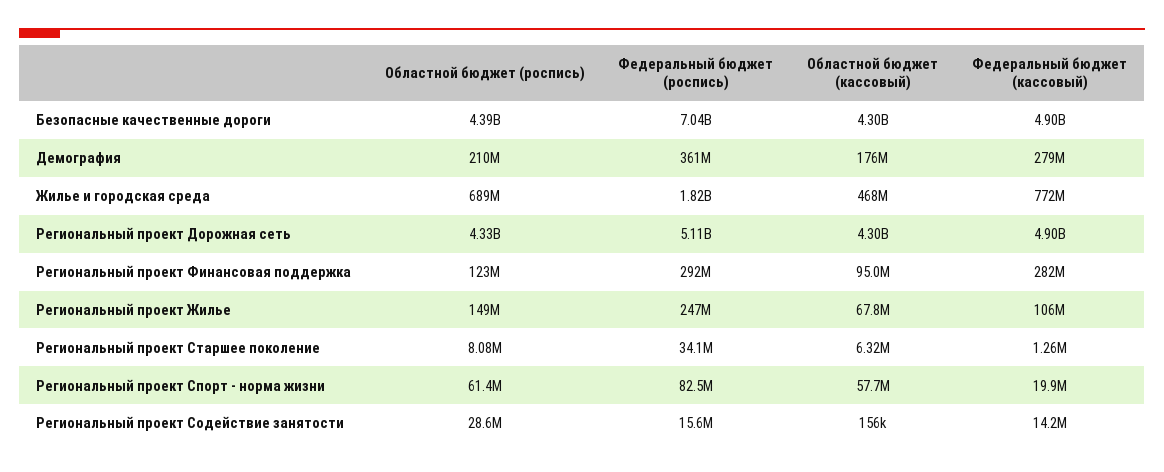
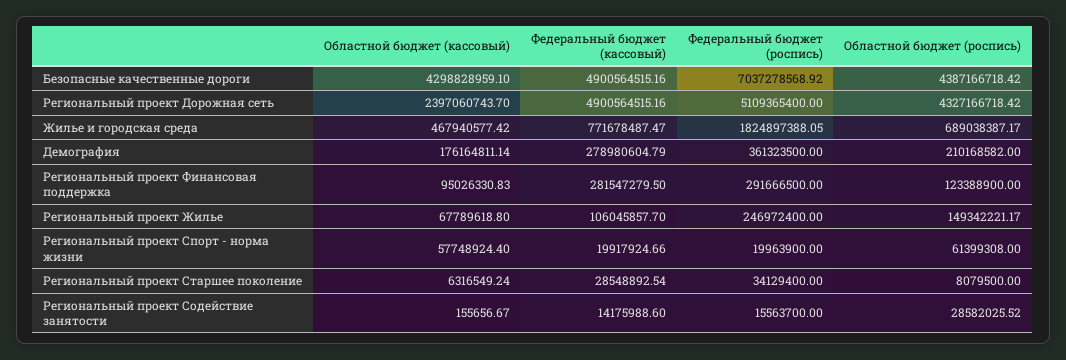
Областной бюджет (кассовый), Региональный проект Дорожная сеть: 4300000000 -> 2397060743.7
Федеральный бюджет (кассовый), Региональный проект Старшее поколение: 1260000 -> 28548892.54
Федеральный бюджет (роспись), Региональный проект Спорт - норма жизни: 82500000 -> 19963900

